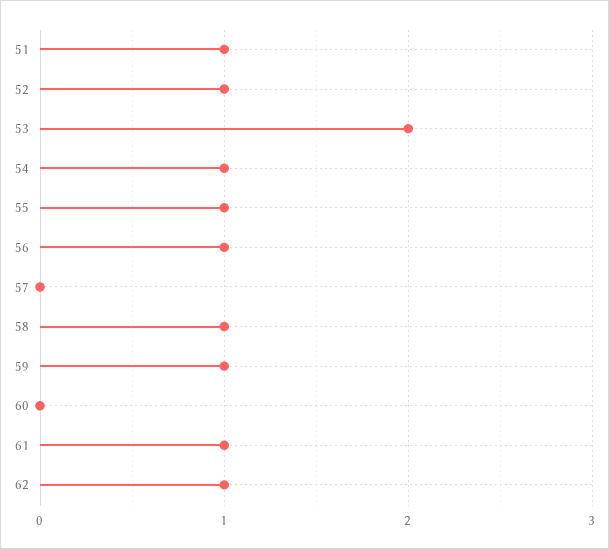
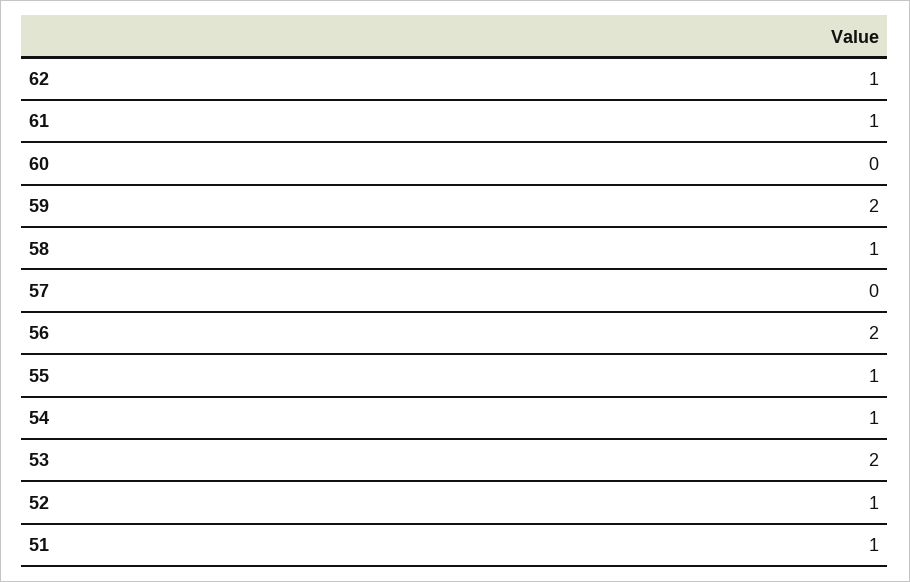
56: 1 -> 2
59: 1 -> 2

